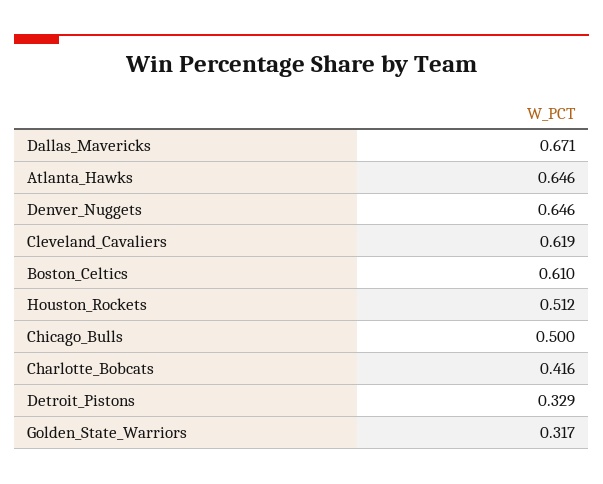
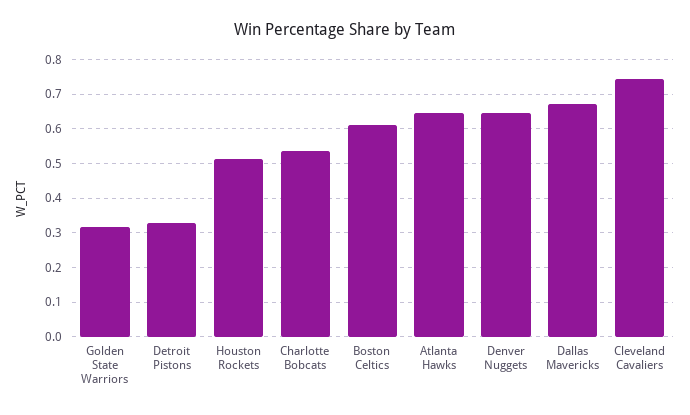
Cleveland_Cavaliers: 0.619 -> 0.74
Chicago_Bulls: 0.5 -> none
Charlotte_Bobcats: 0.416 -> 0.54

